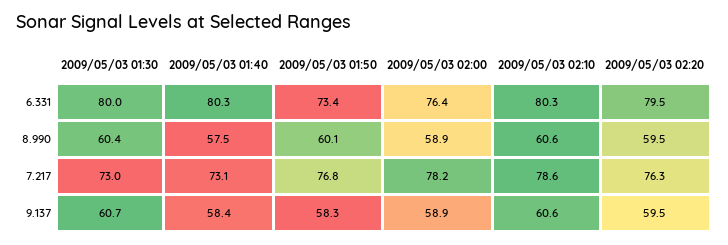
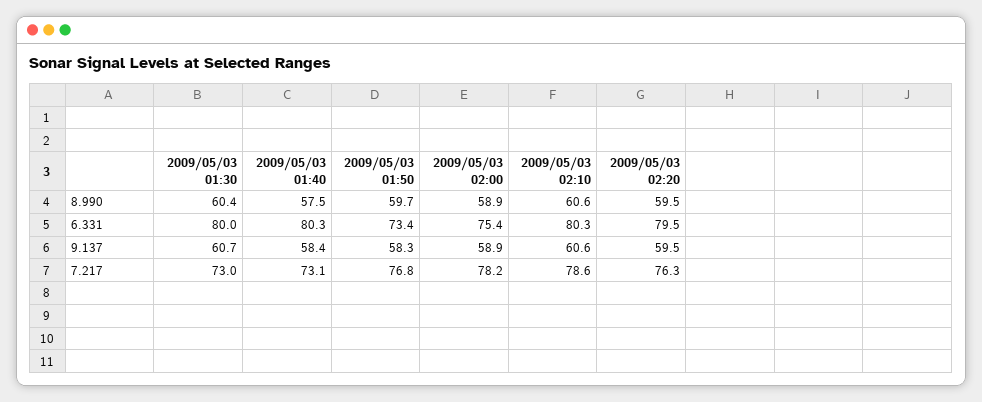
2009/05/03 02:00, 6.331: 76.4 -> 75.4
2009/05/03 01:50, 8.990: 60.1 -> 59.7

